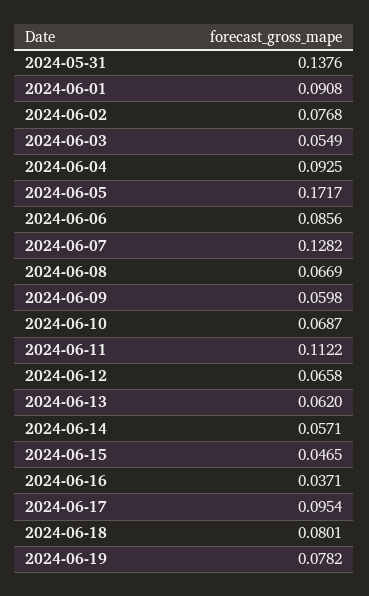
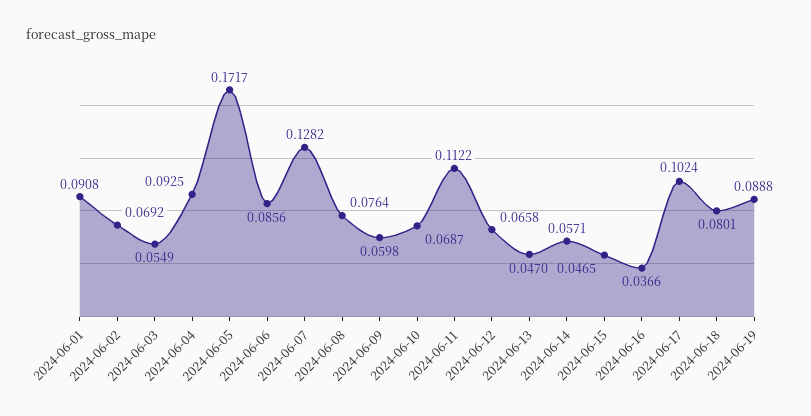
2024-05-31: 0.1376 -> none
2024-06-02: 0.0768 -> 0.0692
2024-06-08: 0.0669 -> 0.0764
2024-06-13: 0.062 -> 0.047
2024-06-16: 0.0371 -> 0.0366
2024-06-17: 0.0954 -> 0.1024
2024-06-19: 0.0782 -> 0.0888

